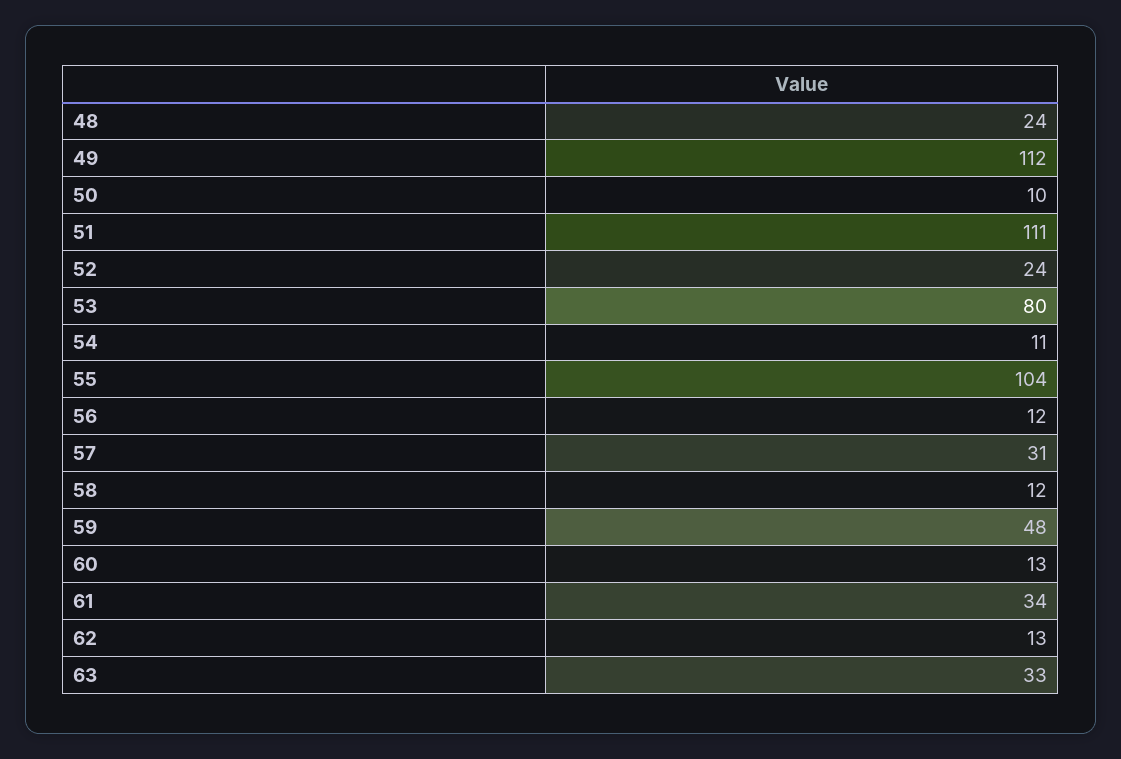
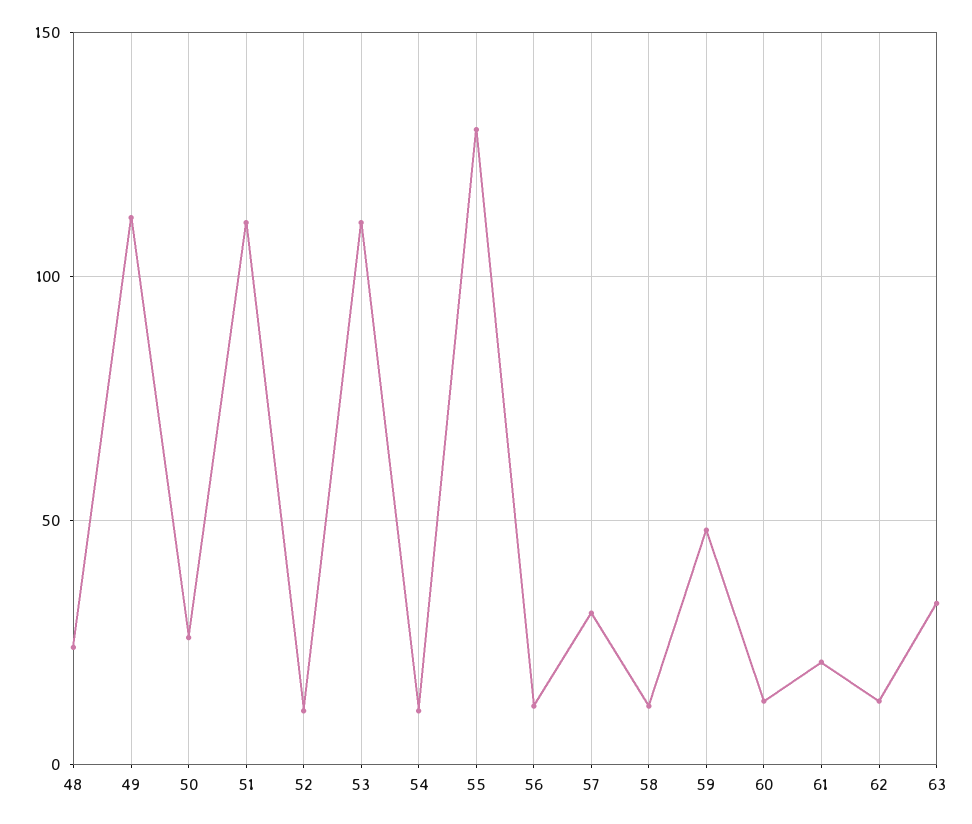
50: 10 -> 25
52: 24 -> 10
53: 80 -> 110
55: 104 -> 130
61: 34 -> 20

